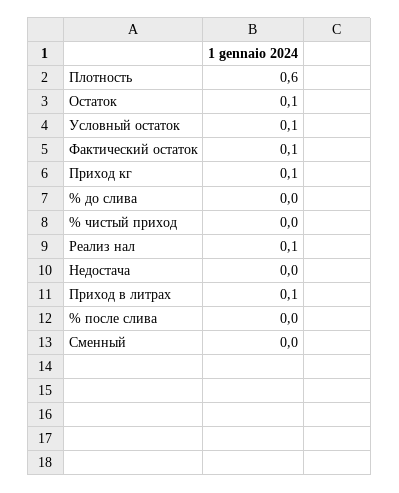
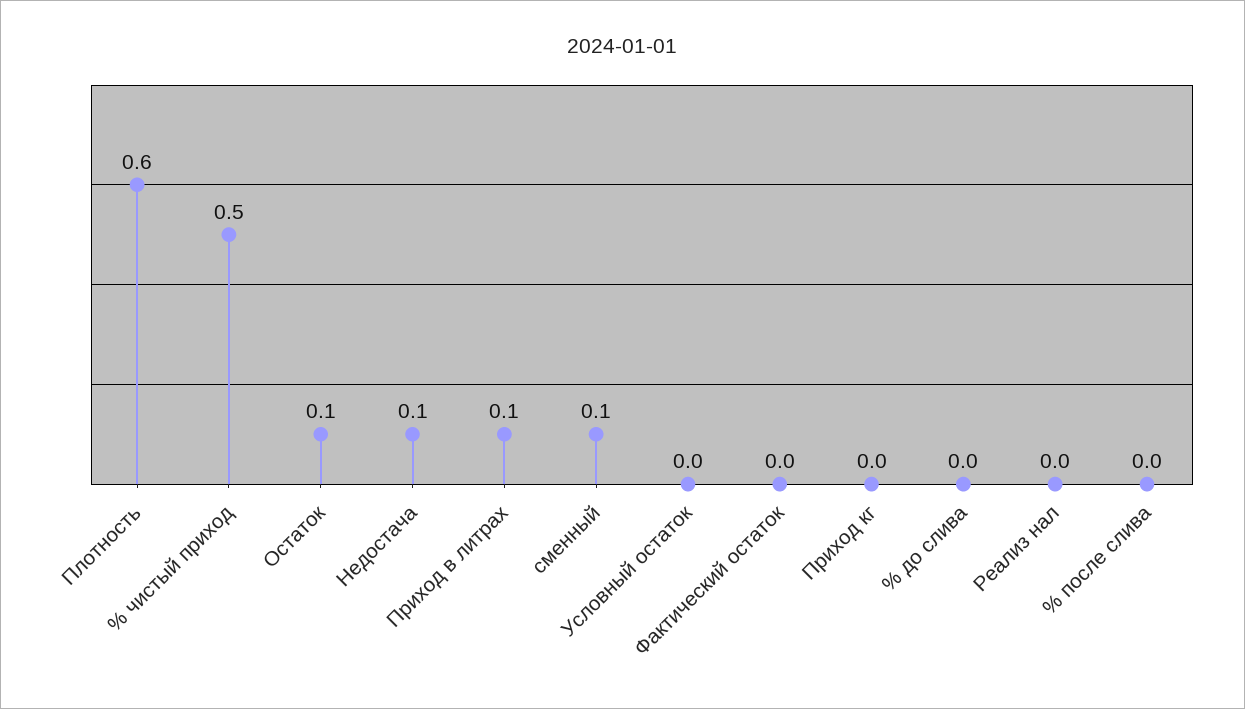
Условный остаток: 0.1 -> 0
Фактический остаток: 0.1 -> 0
Приход кг: 0.1 -> 0
% чистый приход: 0 -> 0.5
Реализ нал: 0.1 -> 0
Недостача: 0 -> 0.1
Сменный: 0 -> 0.1

